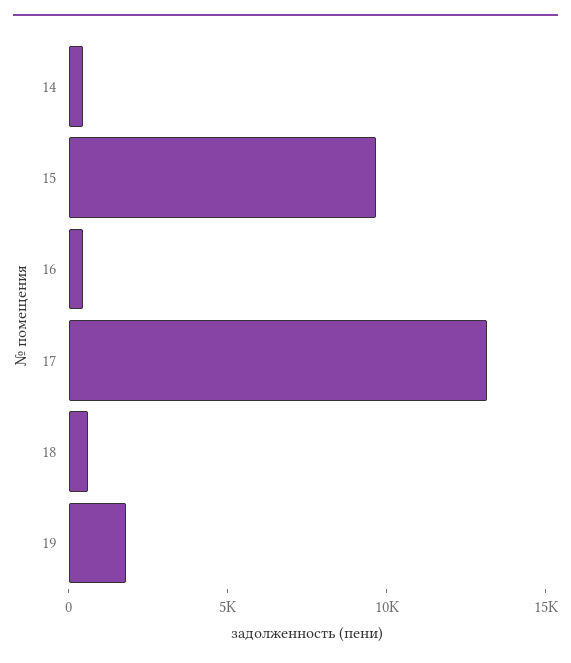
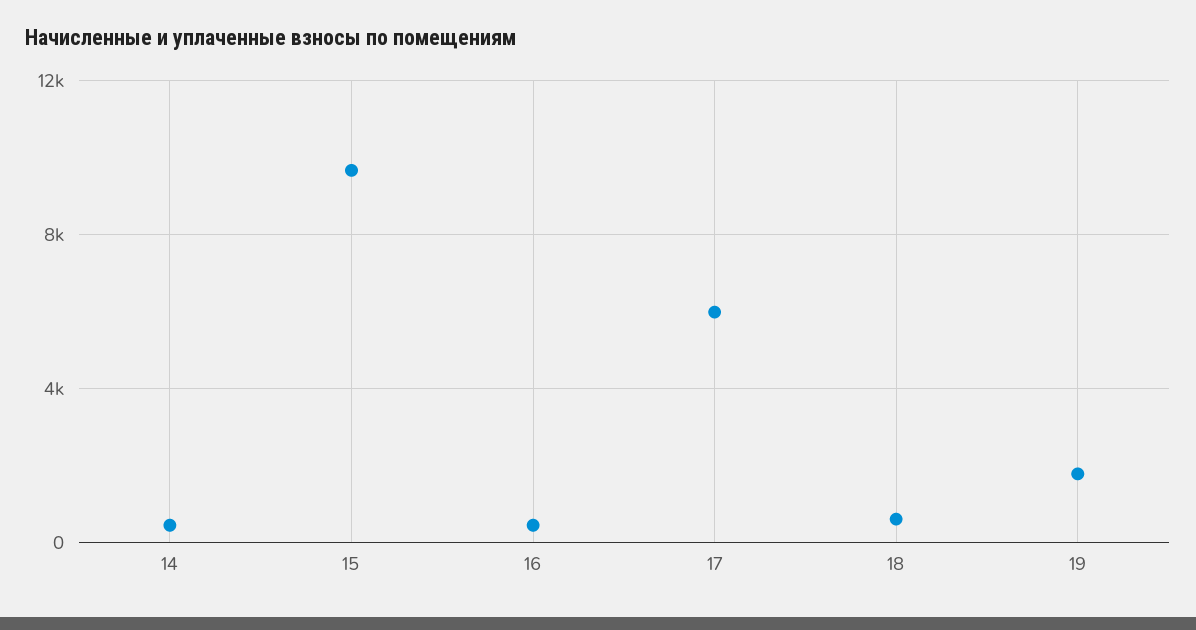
17: 13000 -> 6000

